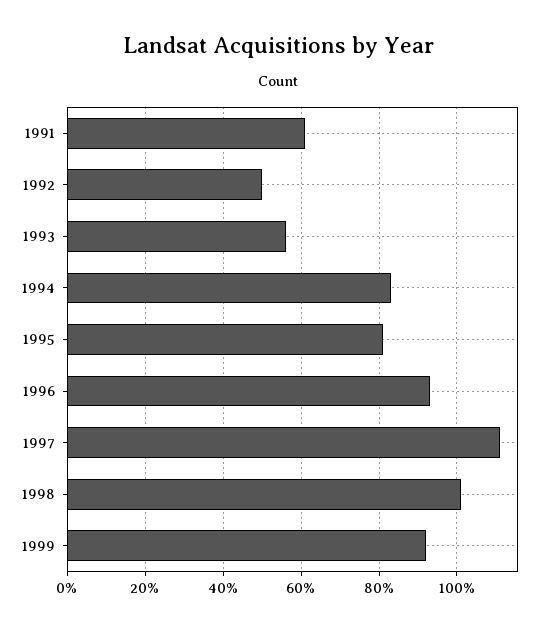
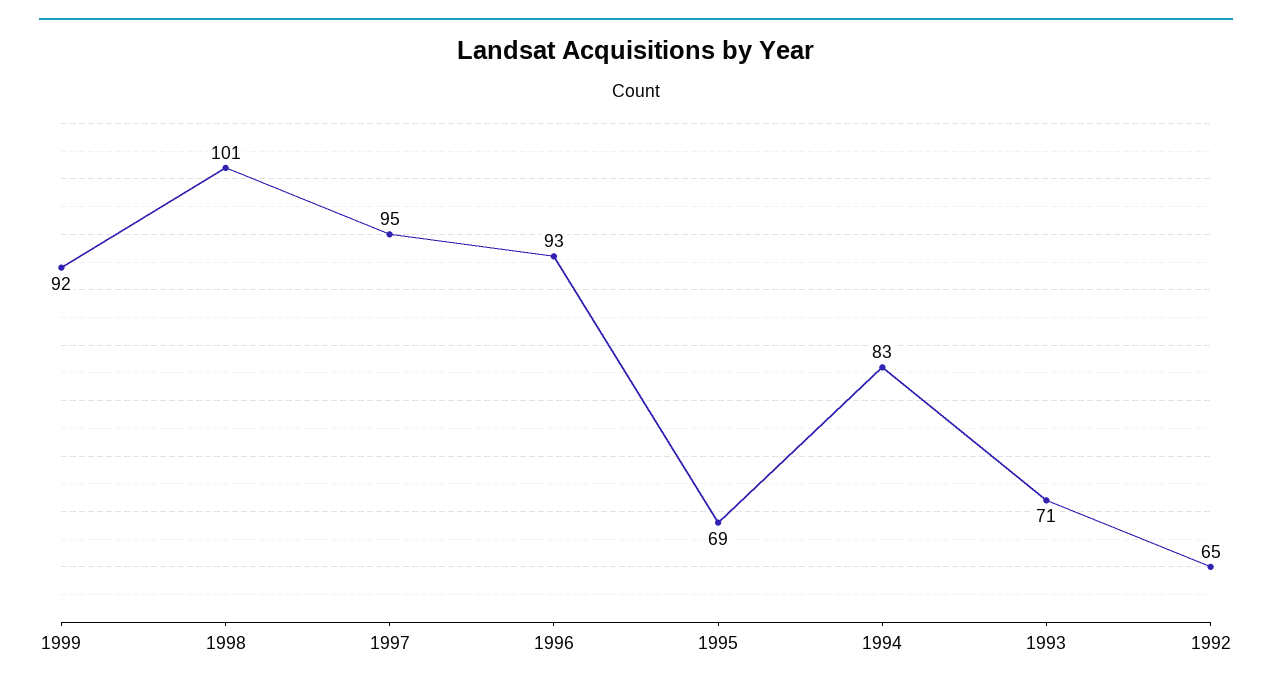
1991: 60 -> none
1992: 50 -> 65
1993: 55 -> 71
1995: 80 -> 69
1997: 110 -> 95

